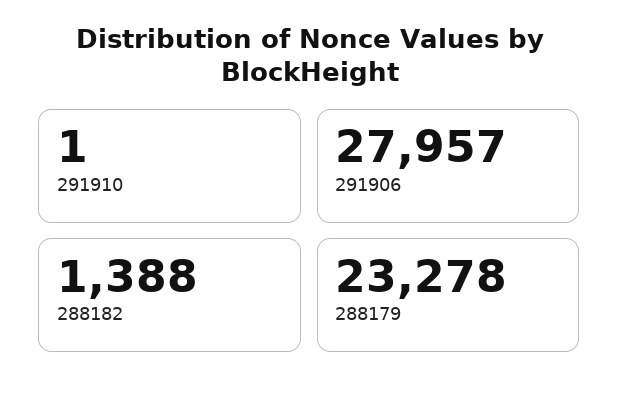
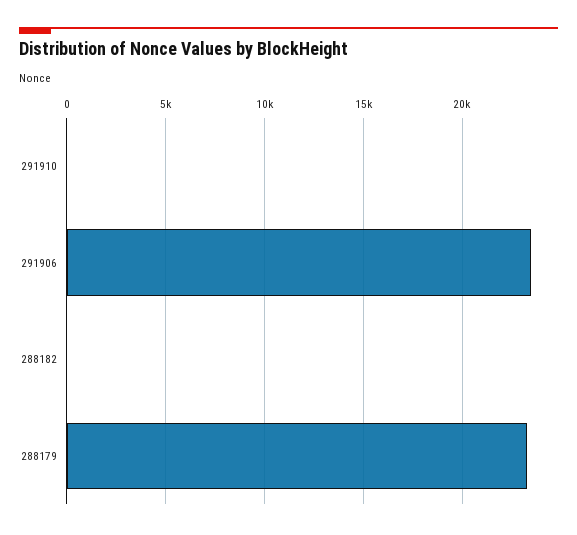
291906: 27957 -> 23500
288182: 1388 -> 0

